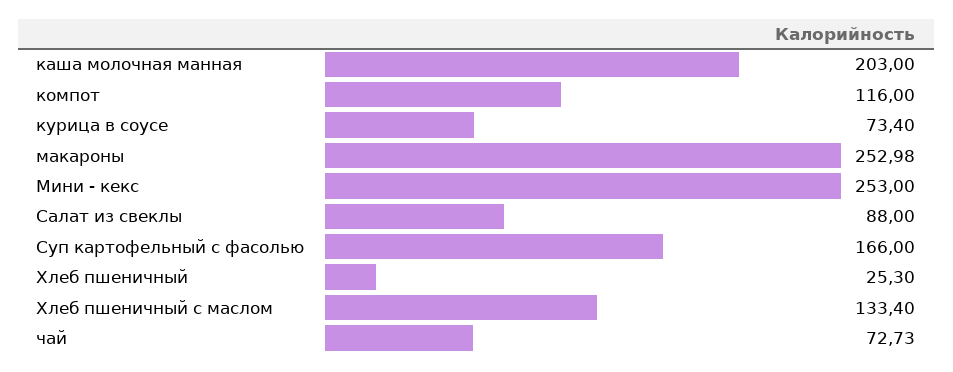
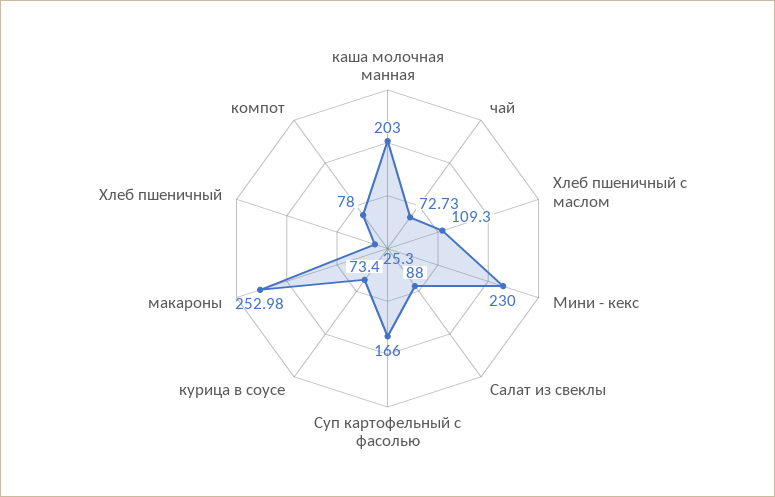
компот: 116 -> 78
Мини - кекс: 253 -> 230
Хлеб пшеничный с маслом: 133.4 -> 109.3

